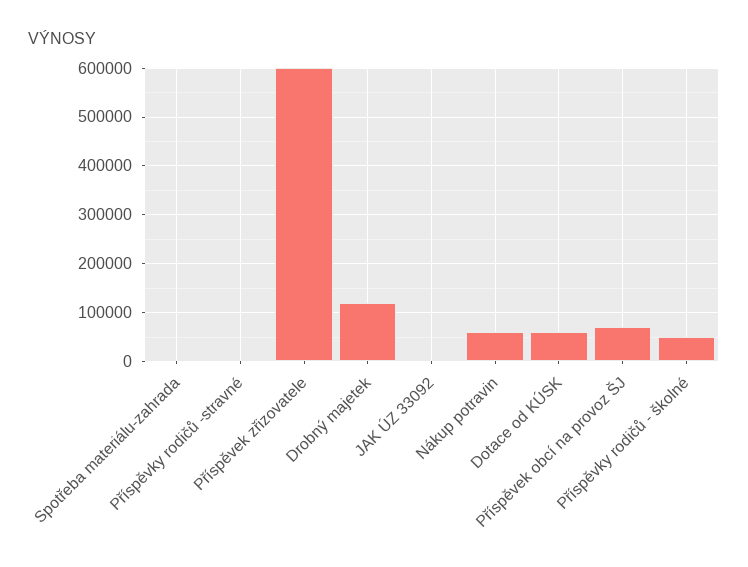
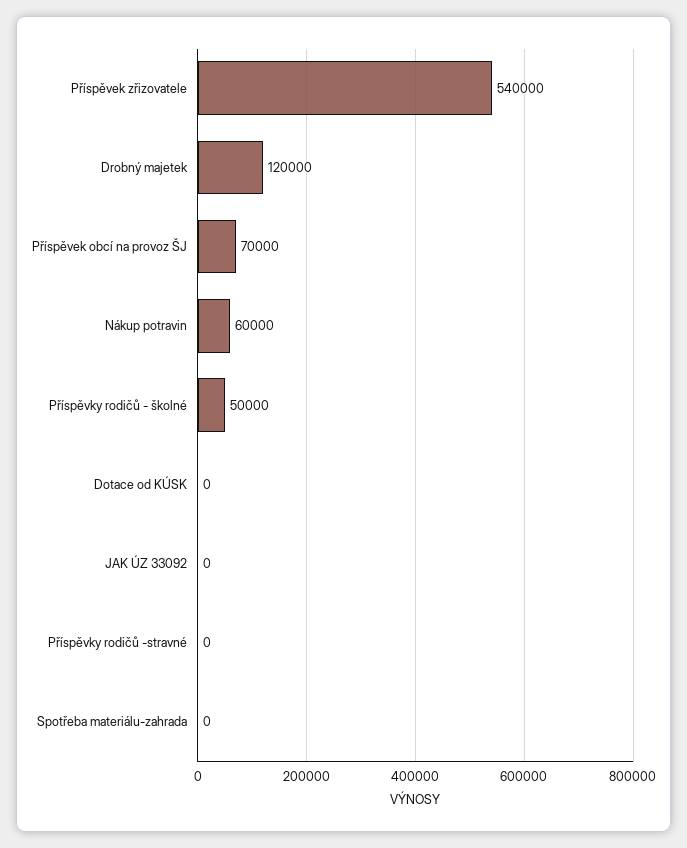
Příspěvek zřizovatele: 600000 -> 540000
Dotace od KÚSK: 60000 -> 0

